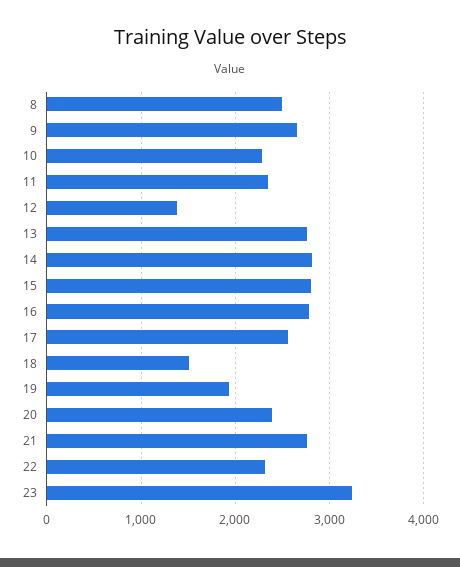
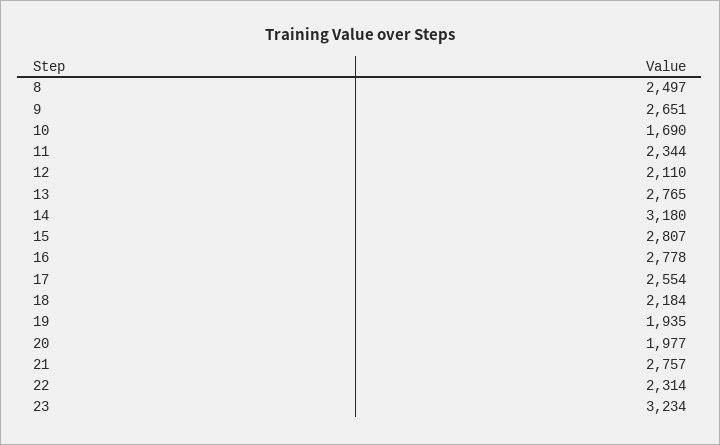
10: 2300 -> 1690
12: 1400 -> 2110
14: 2800 -> 3180
18: 1500 -> 2184
20: 2400 -> 1977

